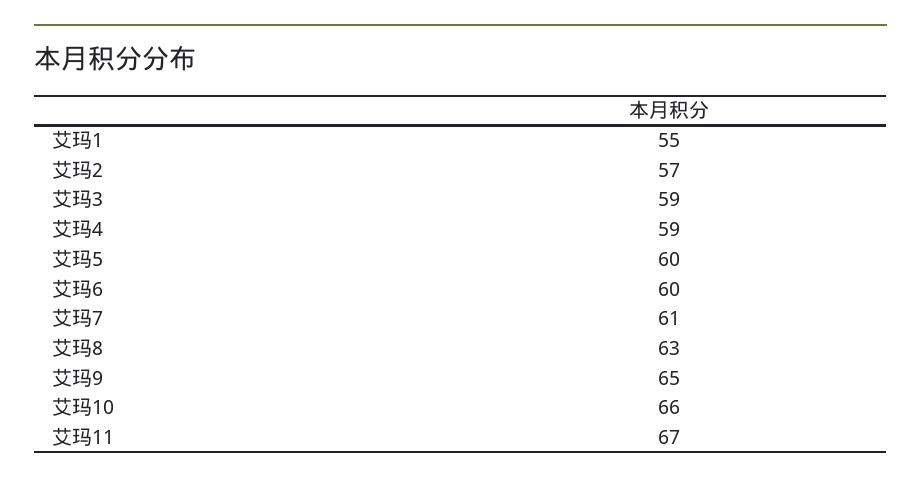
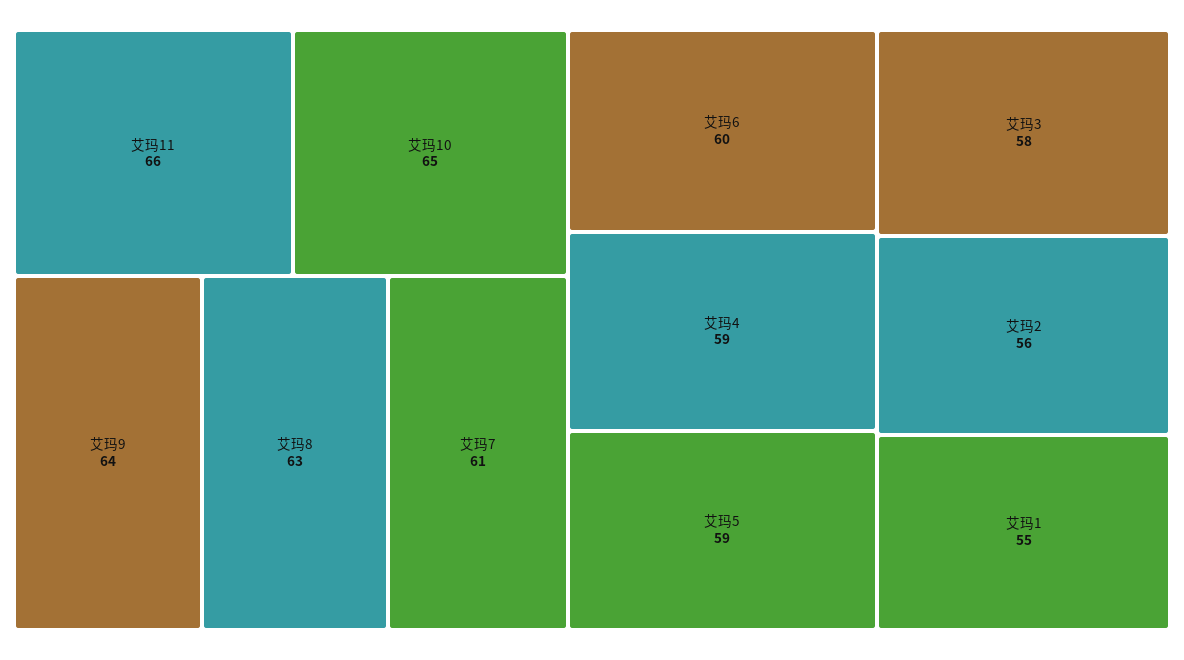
艾玛2: 57 -> 56
艾玛3: 59 -> 58
艾玛5: 60 -> 59
艾玛9: 65 -> 64
艾玛10: 66 -> 65
艾玛11: 67 -> 66

